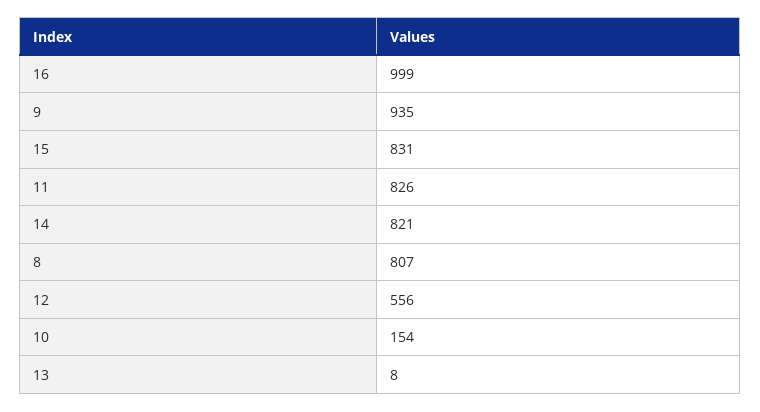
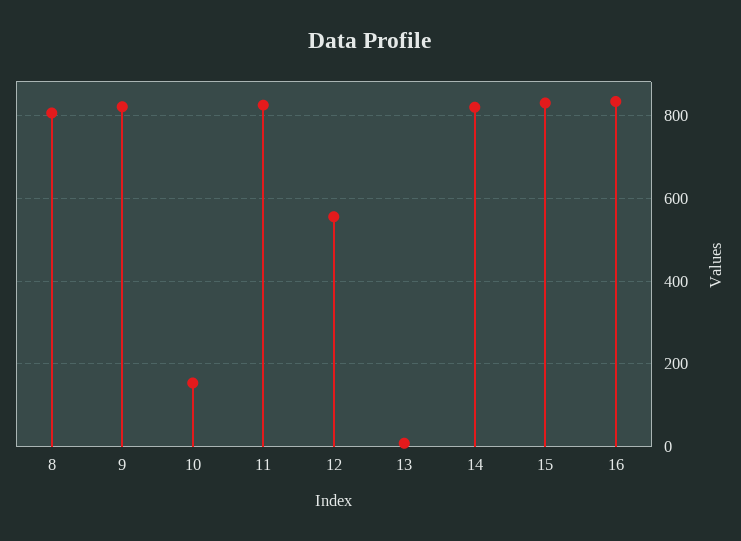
16: 999 -> 840
9: 935 -> 820

